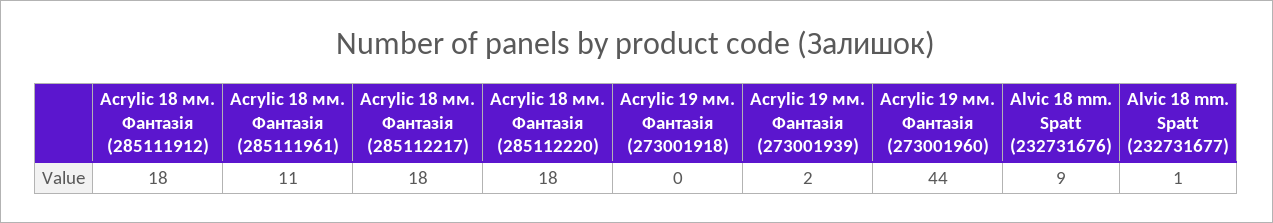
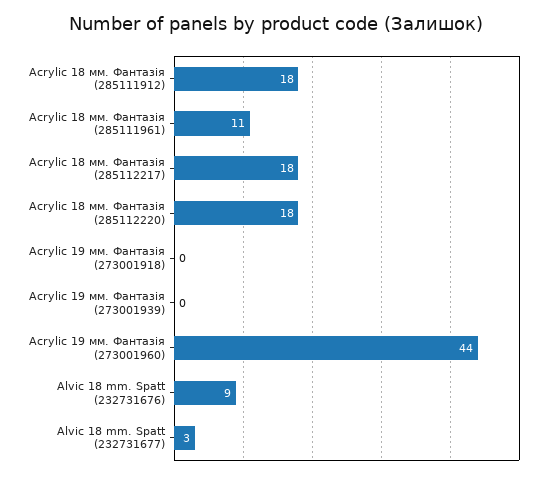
Acrylic 19 мм. Фантазія (273001939): 2 -> 0
Alvic 18 mm. Spatt (232731677): 1 -> 3

